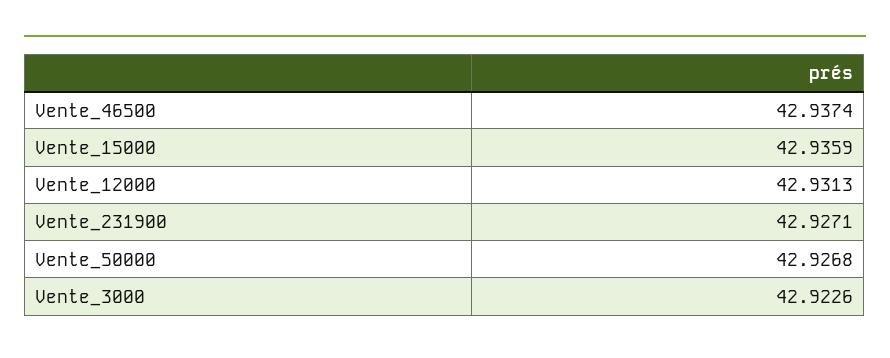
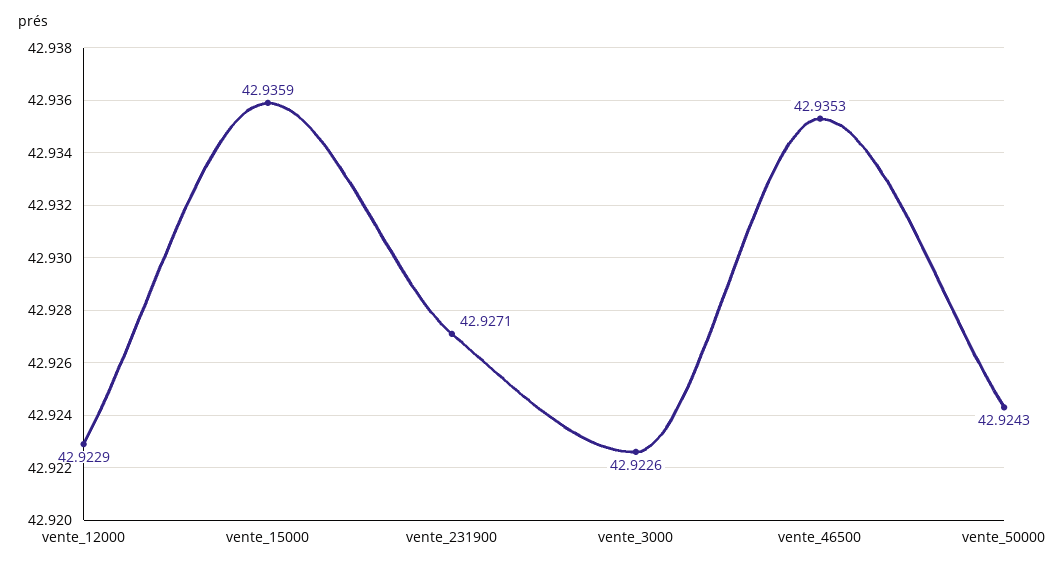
Vente_46500: 42.9374 -> 42.9353
Vente_12000: 42.9313 -> 42.9229
Vente_50000: 42.9268 -> 42.9243

